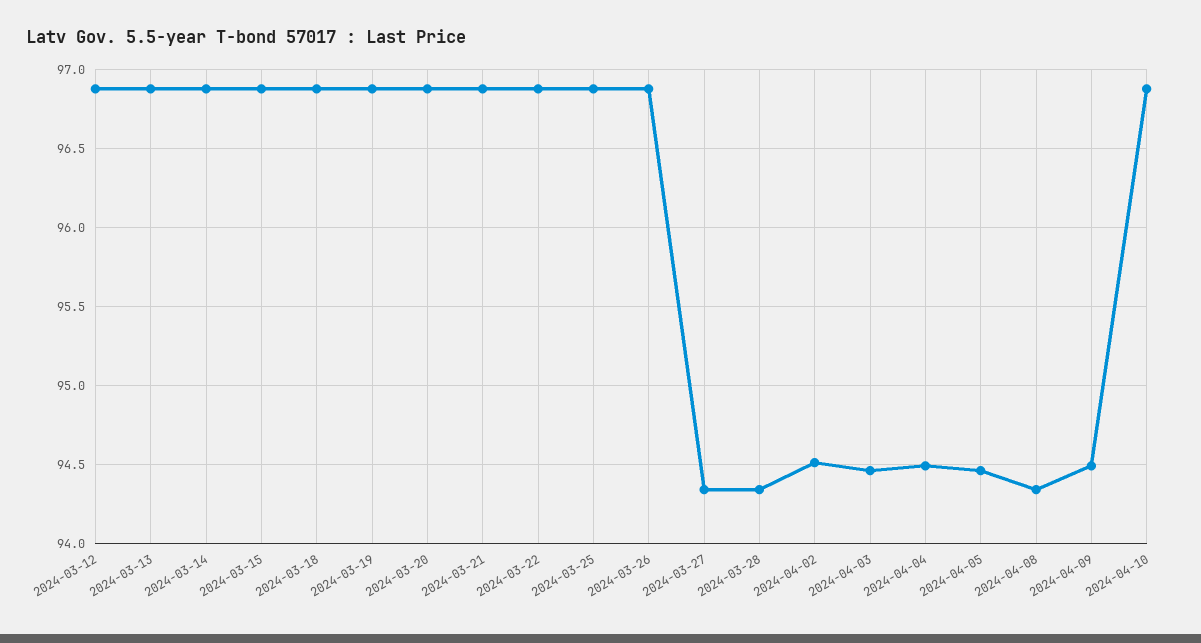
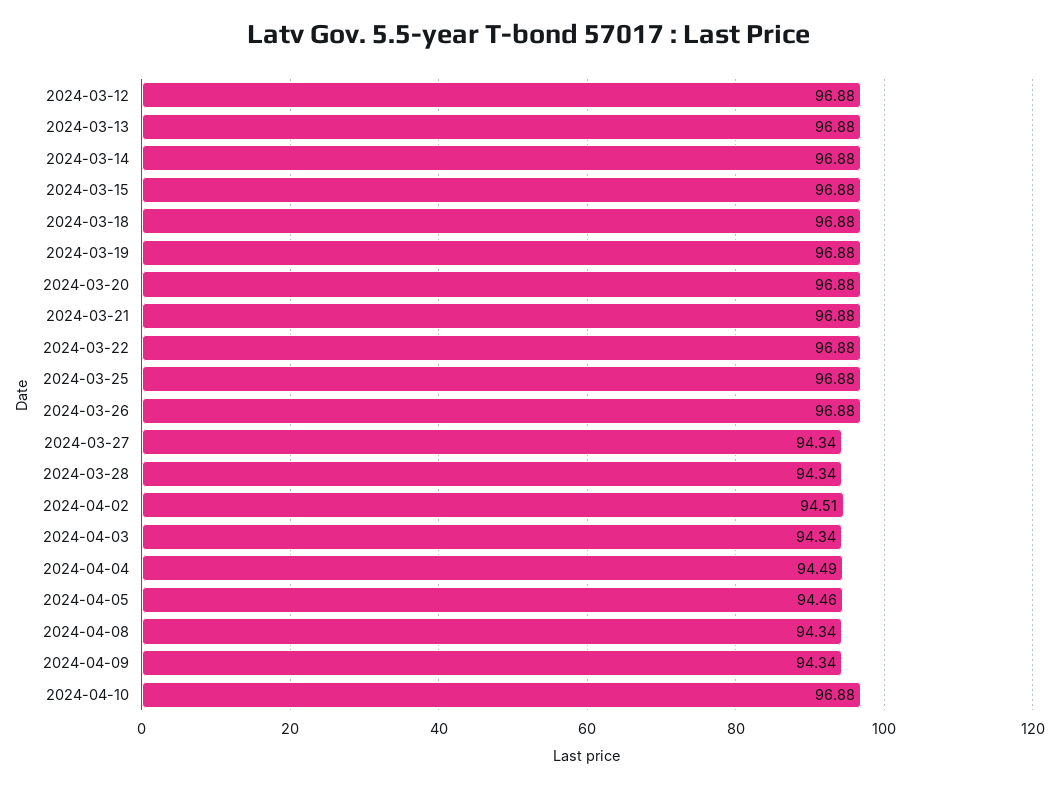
2024-04-03: 94.45 -> 94.34
2024-04-09: 94.5 -> 94.34

